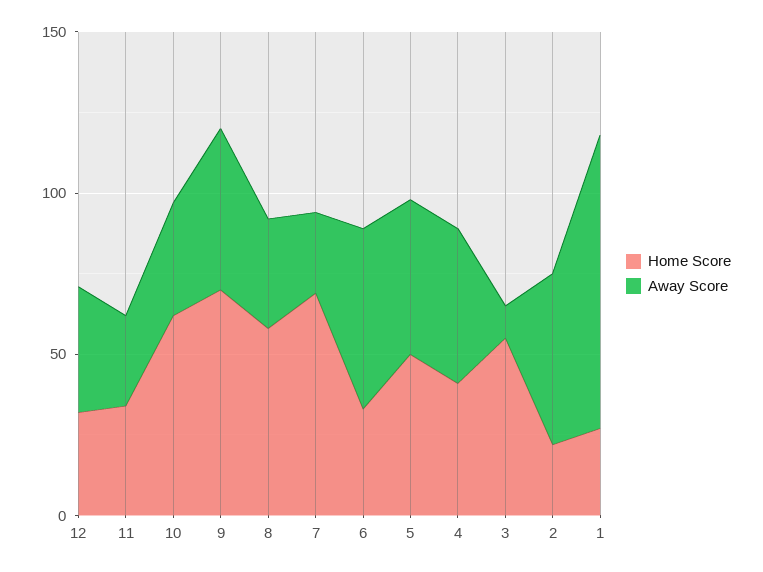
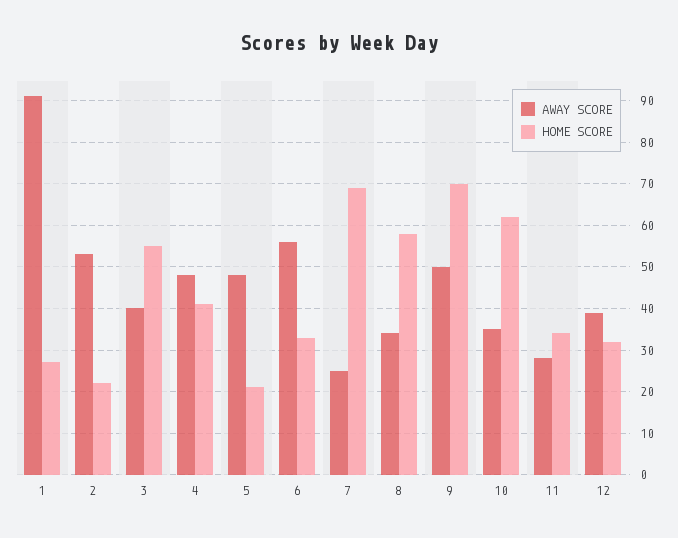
Home Score, 5: 50 -> 20
Away Score, 3: 10 -> 40

